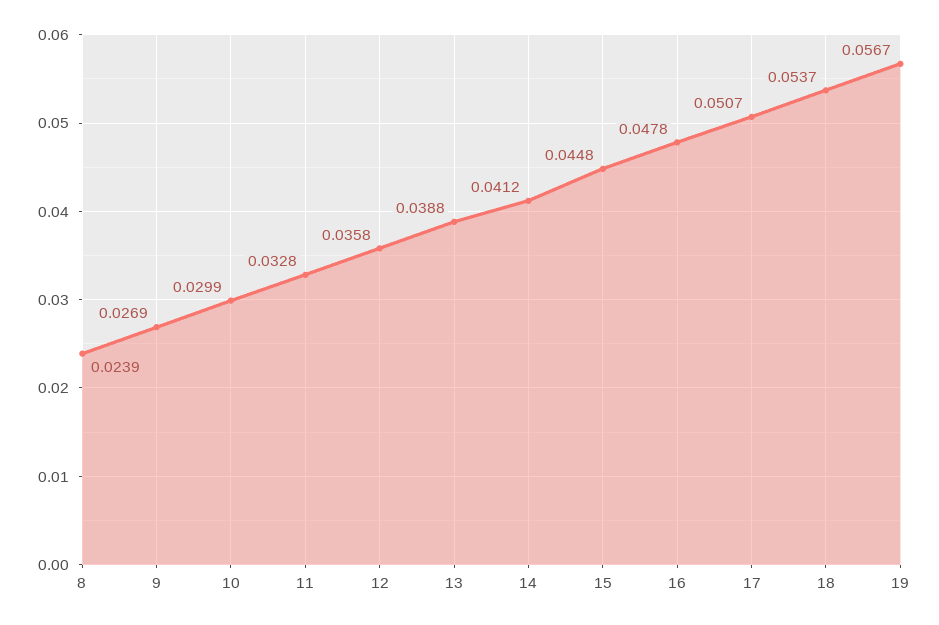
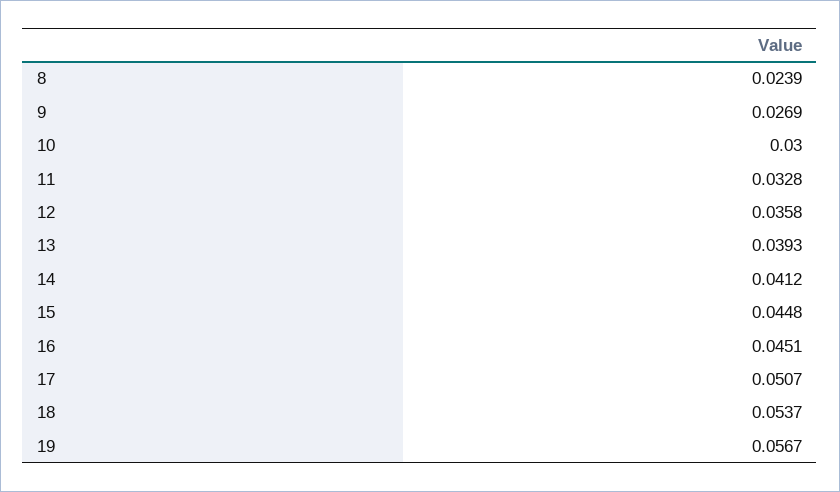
10: 0.0299 -> 0.03
13: 0.0388 -> 0.0393
16: 0.0478 -> 0.0451

